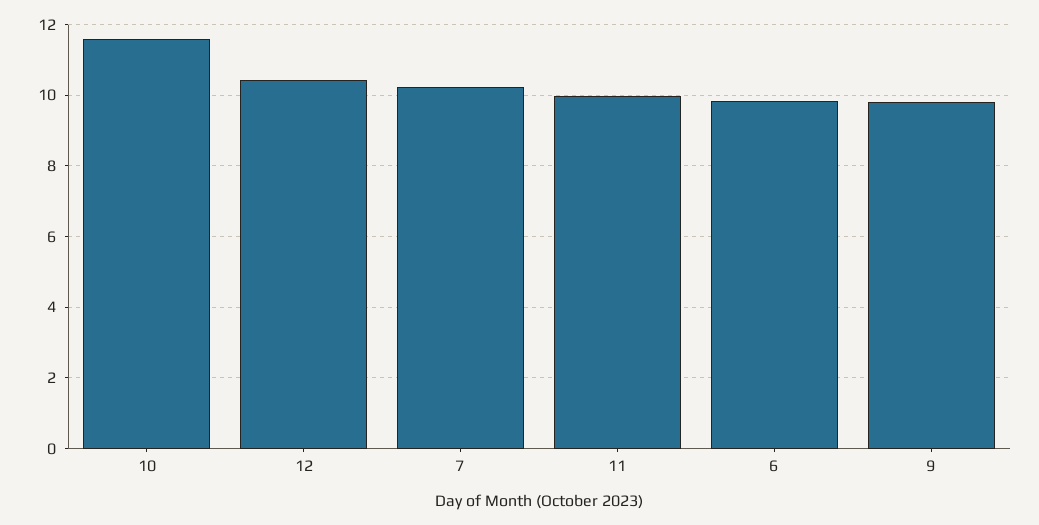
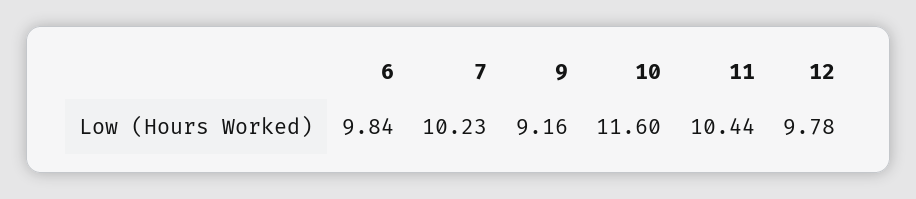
12: 10.4 -> 9.78
11: 10 -> 10.44
9: 9.8 -> 9.16

